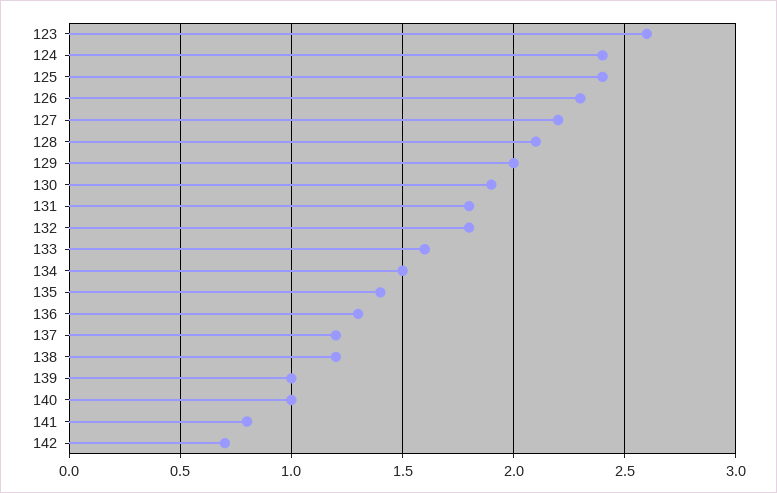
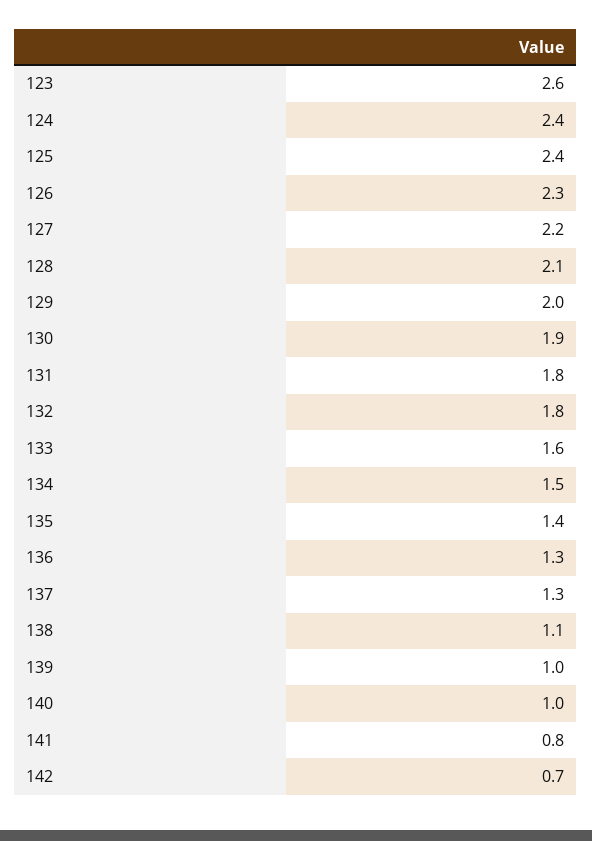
137: 1.2 -> 1.3
138: 1.2 -> 1.1

